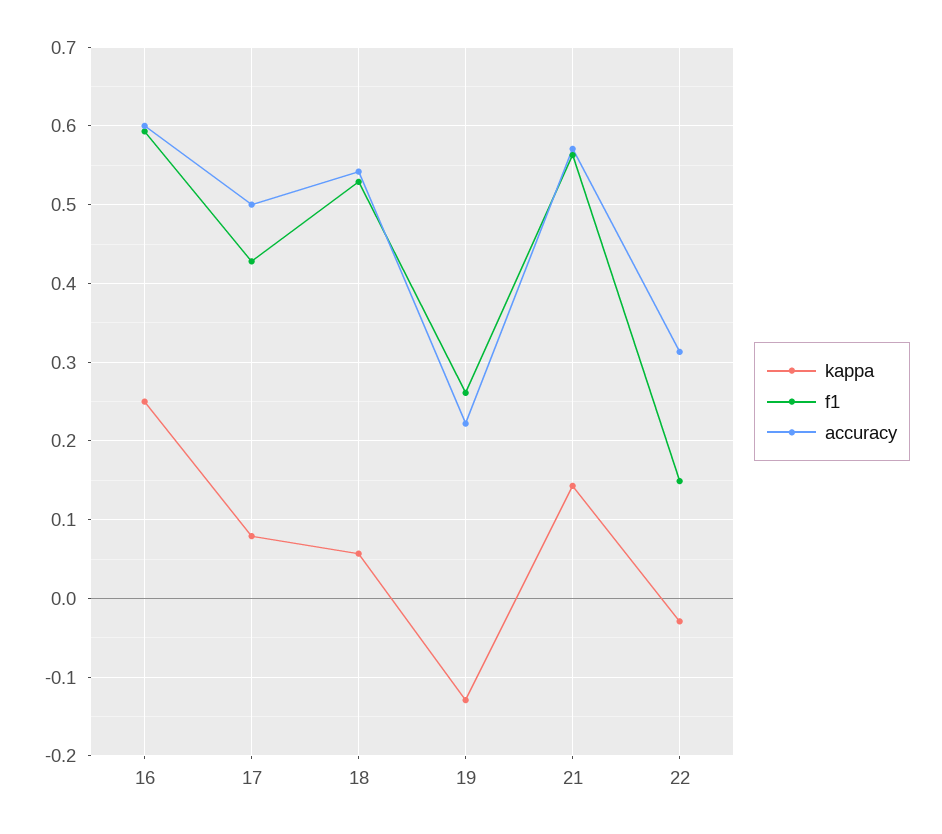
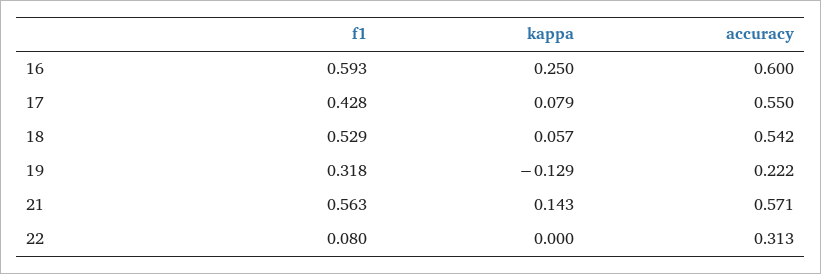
accuracy, 17: 0.5 -> 0.55
f1, 19: 0.26 -> 0.318
kappa, 22: -0.03 -> 0
f1, 22: 0.15 -> 0.08

